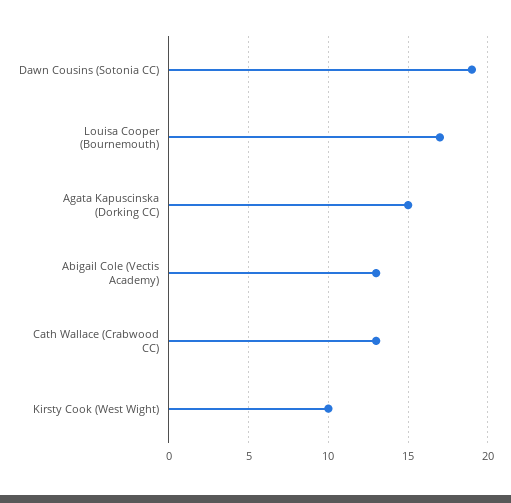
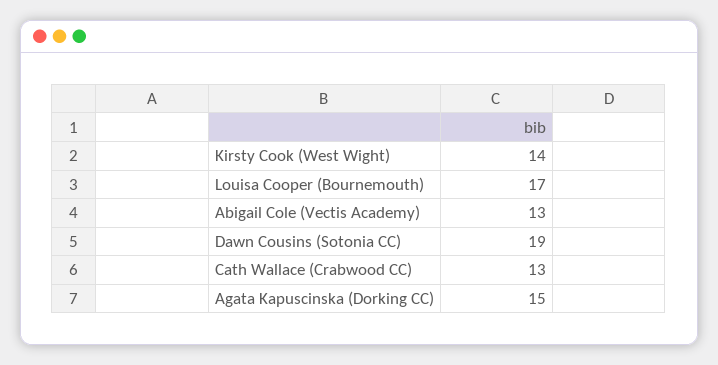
Kirsty Cook (West Wight): 10 -> 14

